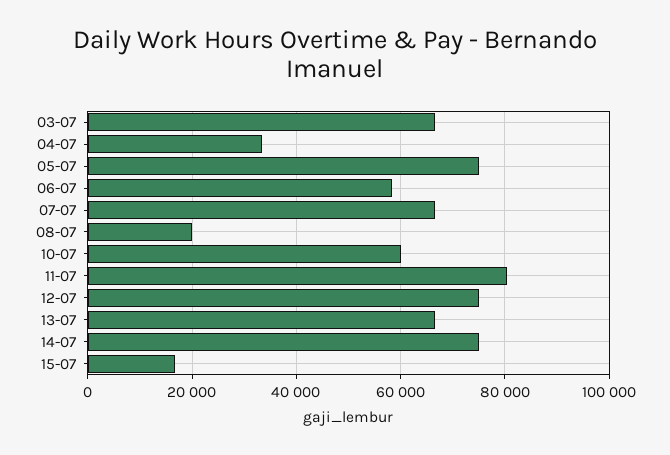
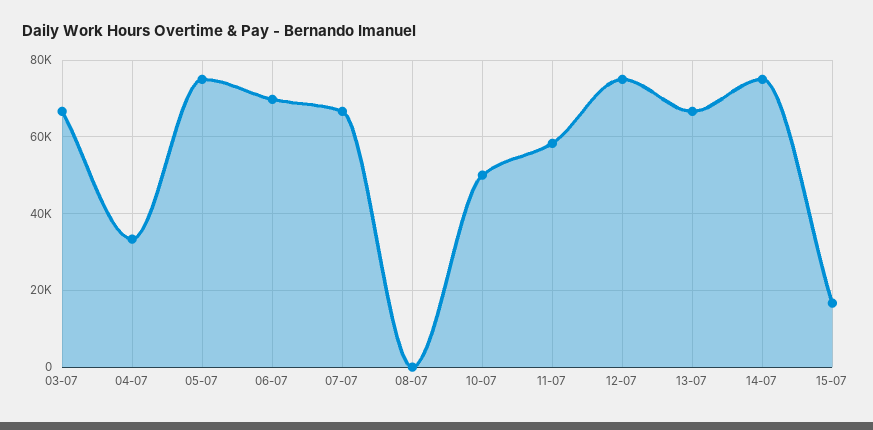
06-07: 58000 -> 70000
08-07: 20000 -> 0
10-07: 60000 -> 50000
11-07: 80000 -> 58000

